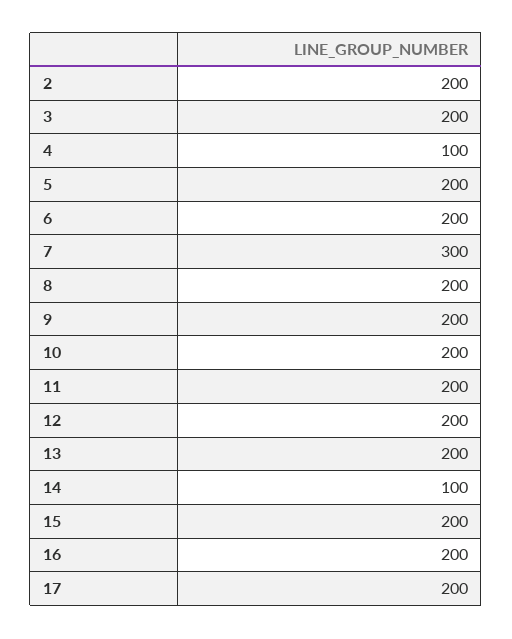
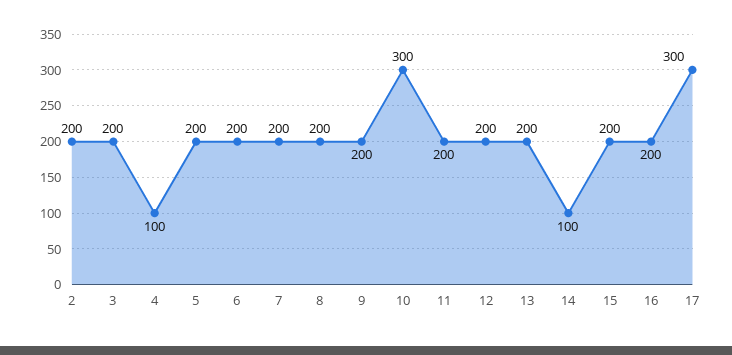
7: 300 -> 200
10: 200 -> 300
17: 200 -> 300

